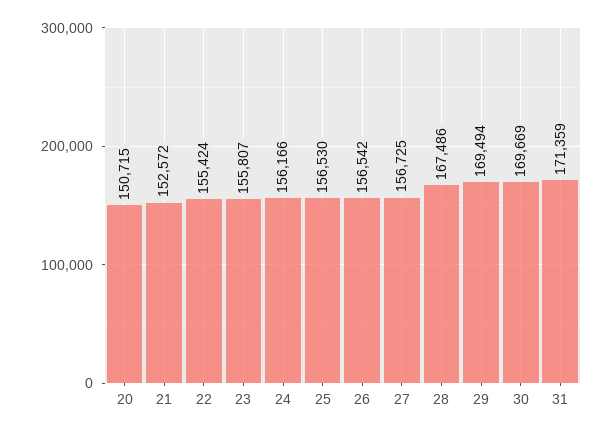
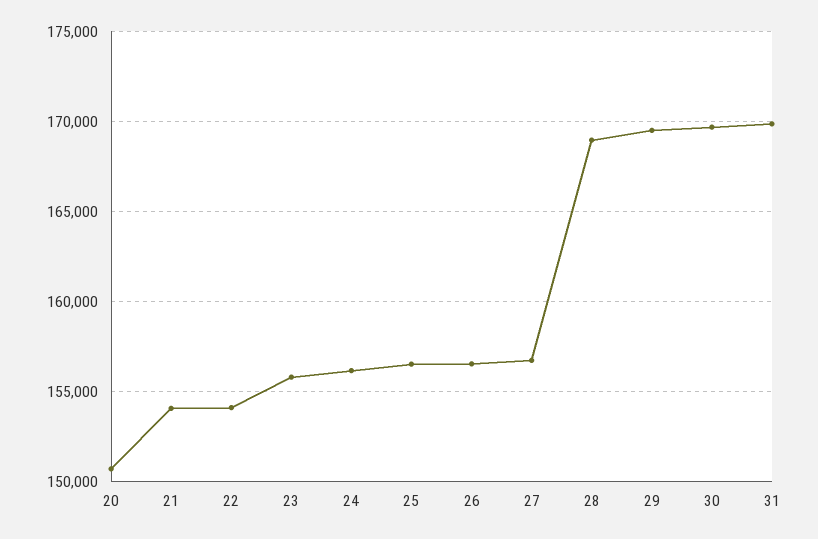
21: 152572 -> 154000
22: 155424 -> 154000
28: 167486 -> 169000
31: 171359 -> 170000

